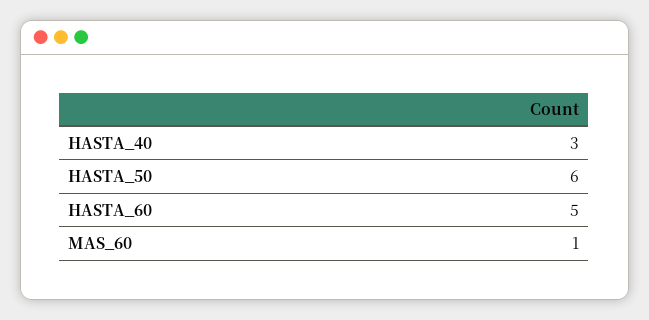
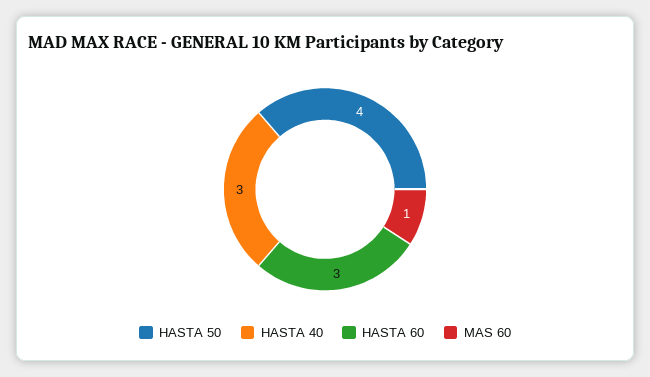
HASTA_50: 6 -> 4
HASTA_60: 5 -> 3

